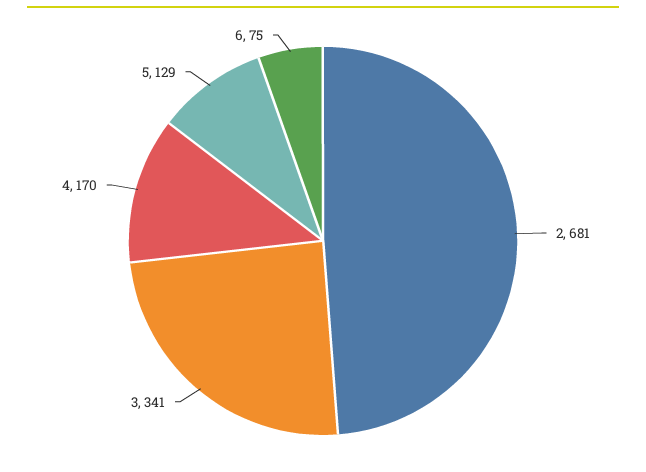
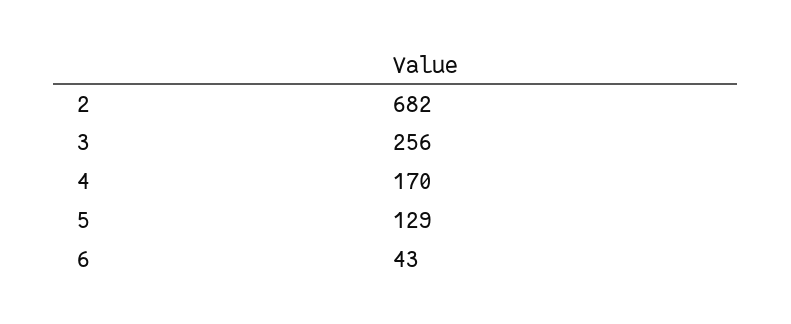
2: 681 -> 682
3: 341 -> 256
6: 75 -> 43

